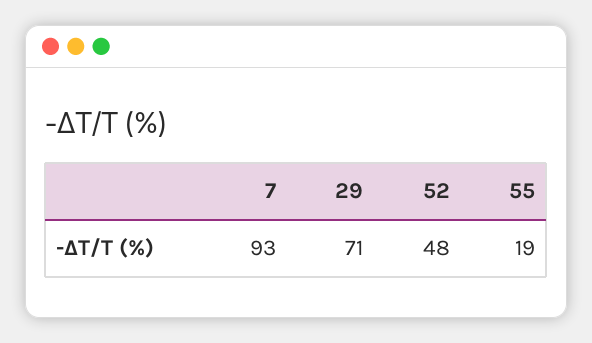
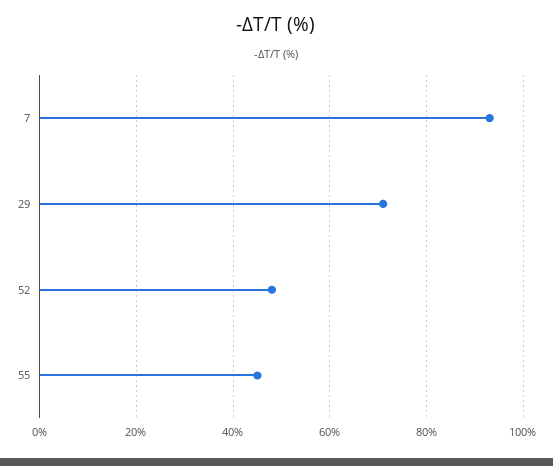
55: 19 -> 45

